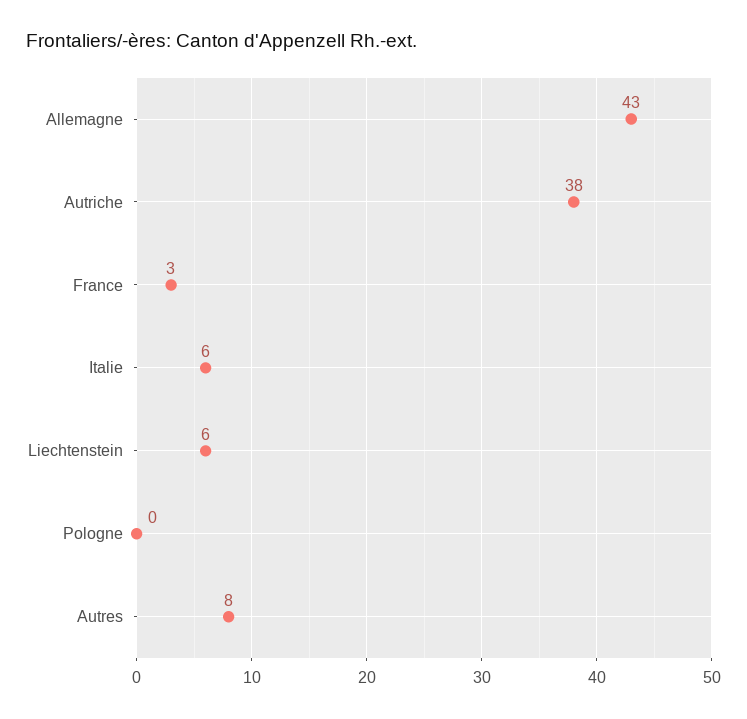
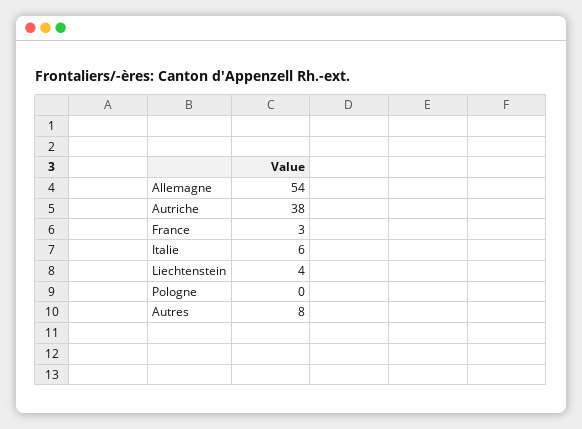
Allemagne: 43 -> 54
Liechtenstein: 6 -> 4

